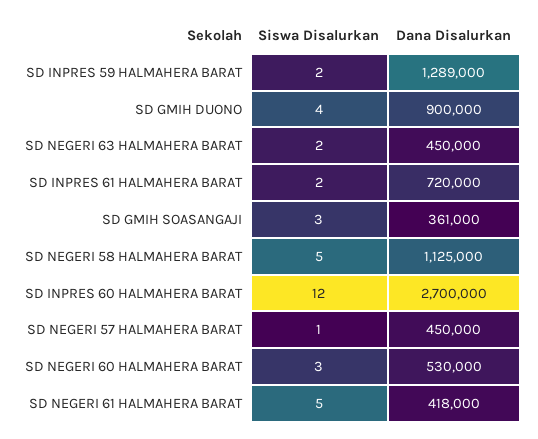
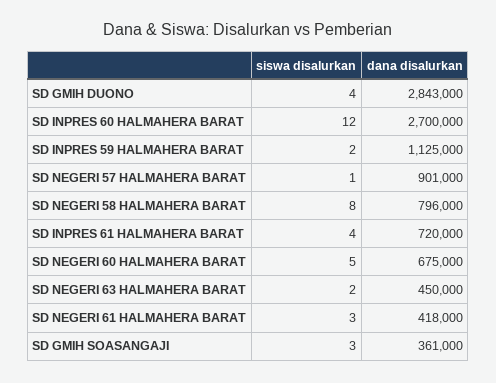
Dana Disalurkan, SD INPRES 59 HALMAHERA BARAT: 1289000 -> 1125000
Dana Disalurkan, SD GMIH DUONO: 900000 -> 2843000
Siswa Disalurkan, SD INPRES 61 HALMAHERA BARAT: 2 -> 4
Siswa Disalurkan, SD NEGERI 58 HALMAHERA BARAT: 5 -> 8
Dana Disalurkan, SD NEGERI 58 HALMAHERA BARAT: 1125000 -> 796000
Dana Disalurkan, SD NEGERI 57 HALMAHERA BARAT: 450000 -> 901000
Siswa Disalurkan, SD NEGERI 60 HALMAHERA BARAT: 3 -> 5
Dana Disalurkan, SD NEGERI 60 HALMAHERA BARAT: 530000 -> 675000
Siswa Disalurkan, SD NEGERI 61 HALMAHERA BARAT: 5 -> 3

